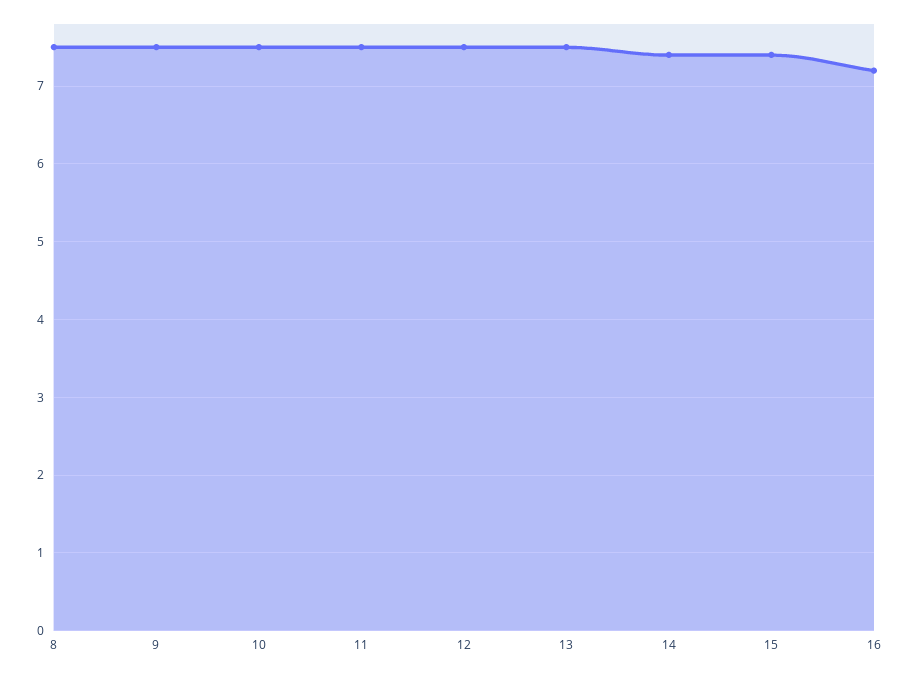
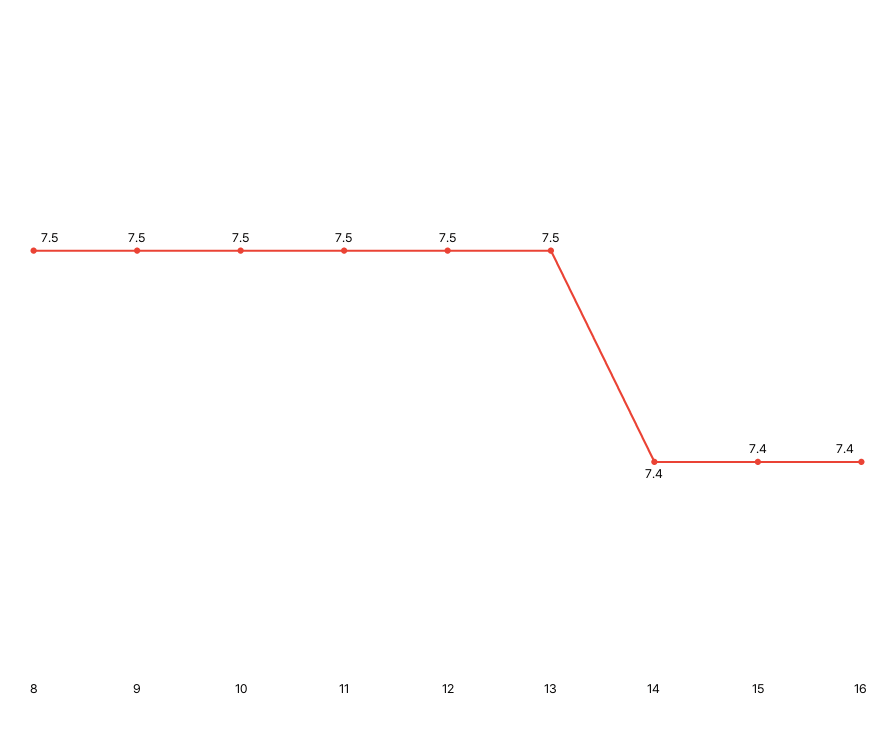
16: 7.2 -> 7.4

